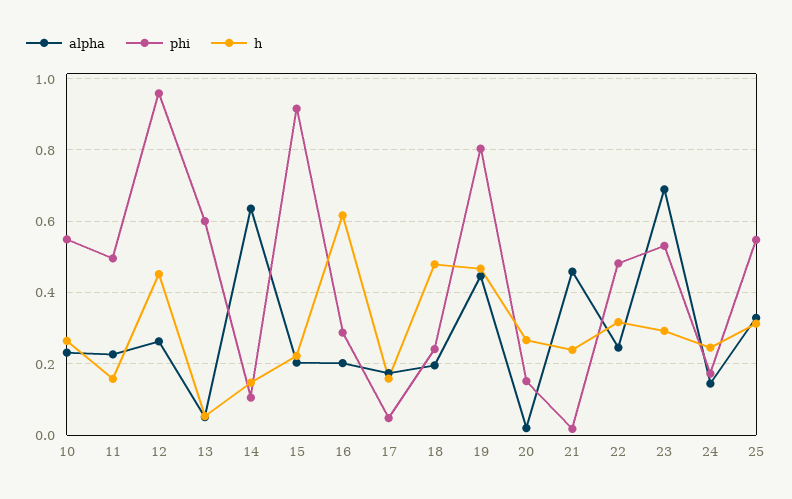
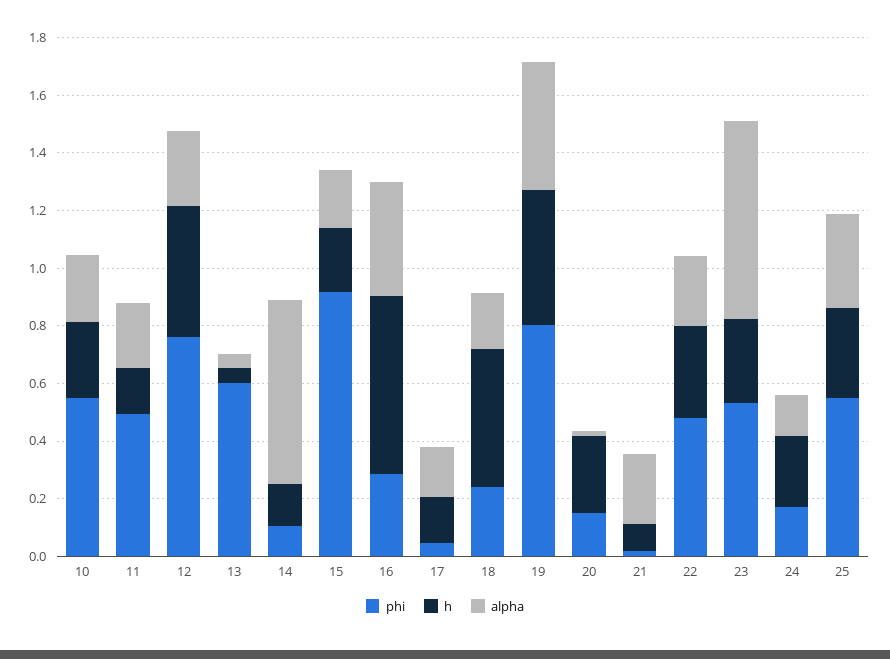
phi, 12: 0.96 -> 0.75
alpha, 16: 0.2 -> 0.4
alpha, 21: 0.46 -> 0.25
h, 21: 0.24 -> 0.1

